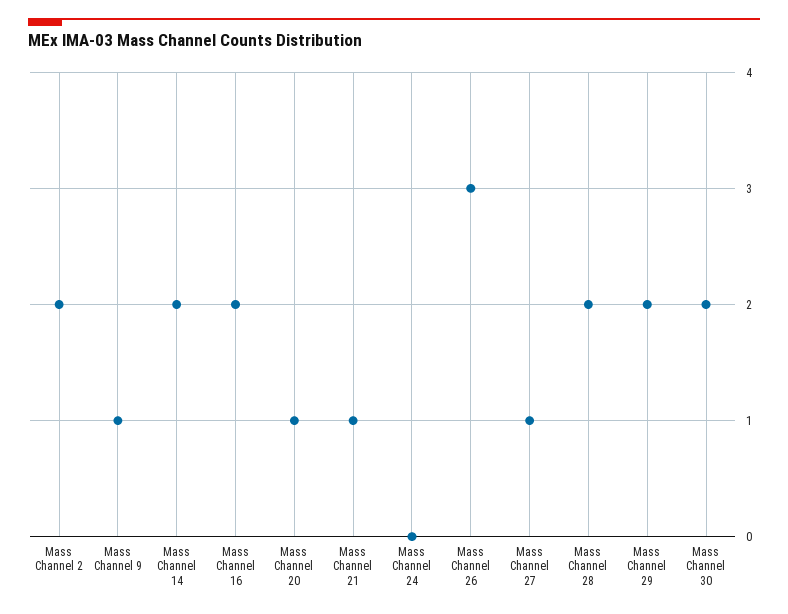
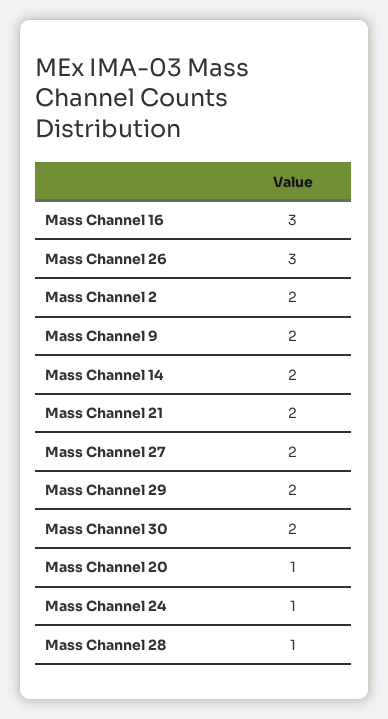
Mass Channel 9: 1 -> 2
Mass Channel 16: 2 -> 3
Mass Channel 21: 1 -> 2
Mass Channel 24: 0 -> 1
Mass Channel 27: 1 -> 2
Mass Channel 28: 2 -> 1

